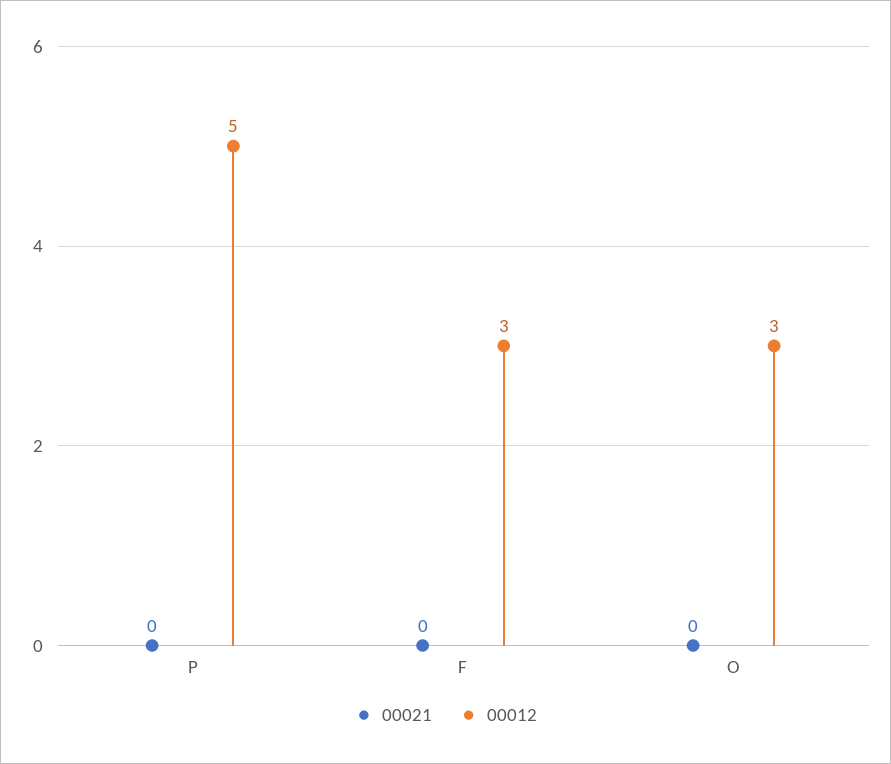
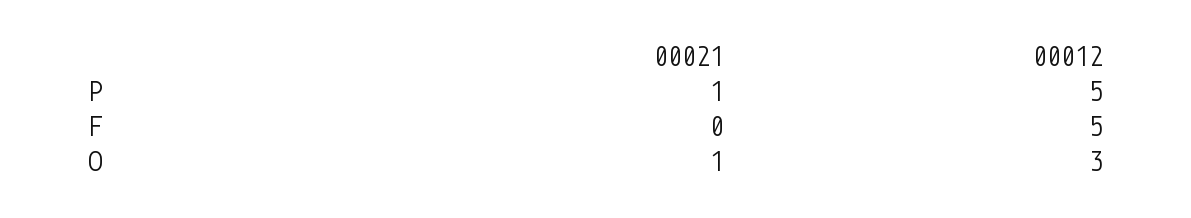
00021, P: 0 -> 1
00012, F: 3 -> 5
00021, O: 0 -> 1

